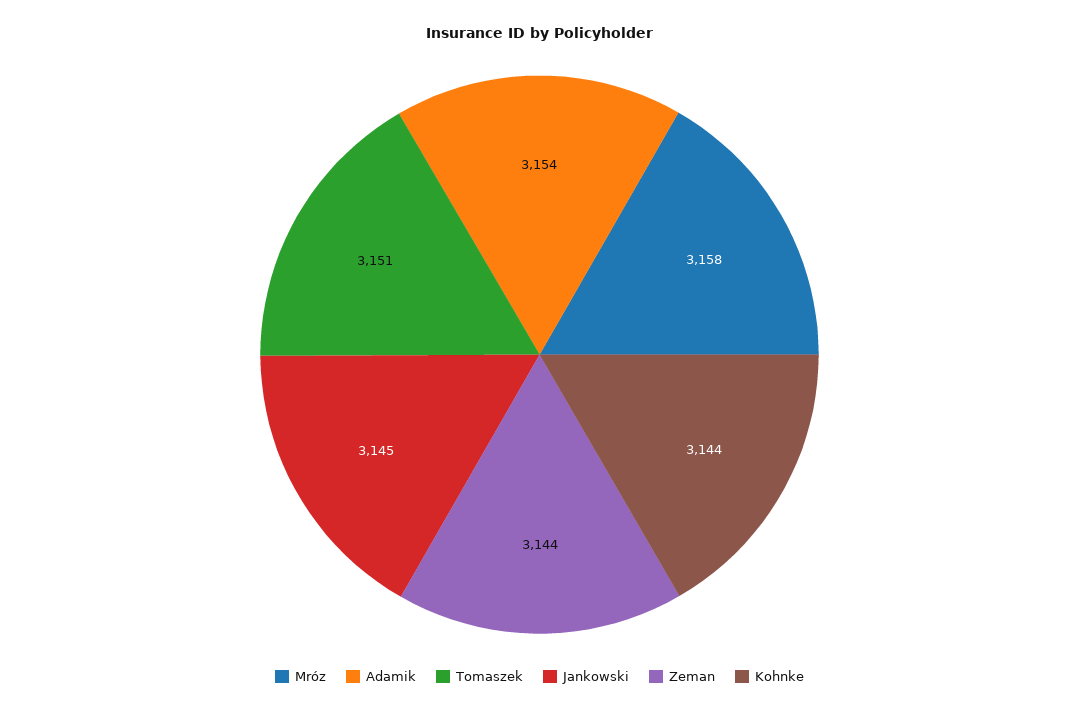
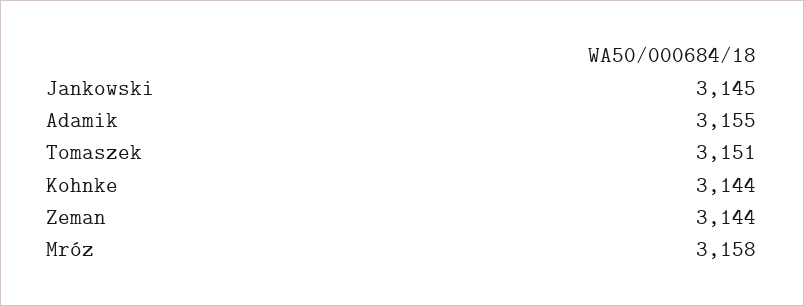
Adamik: 3154 -> 3155

